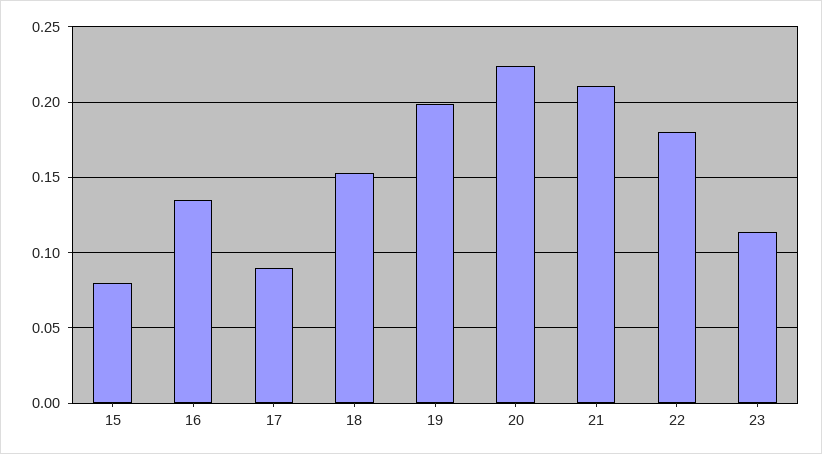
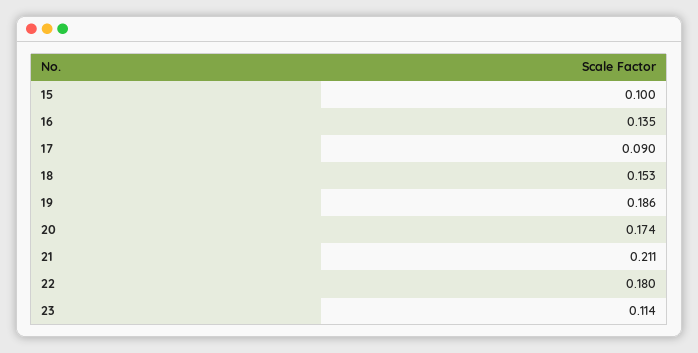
15: 0.08 -> 0.1
19: 0.2 -> 0.186
20: 0.225 -> 0.174

